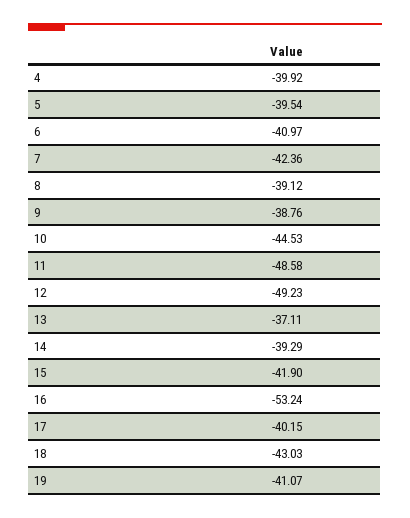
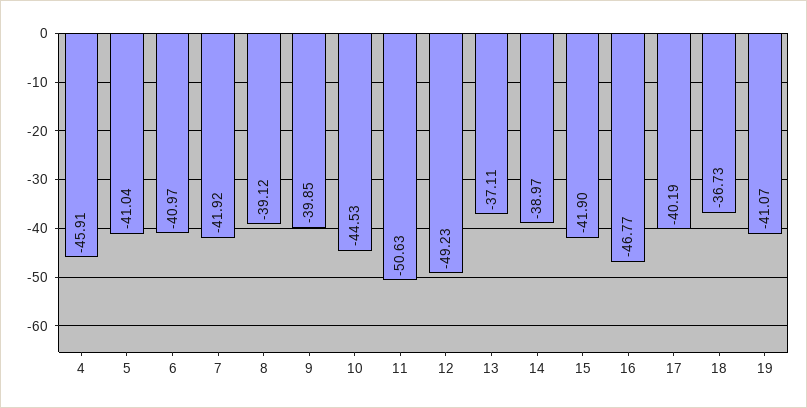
4: -39.92 -> -45.91
5: -39.54 -> -41.04
7: -42.36 -> -41.92
9: -38.76 -> -39.85
11: -48.58 -> -50.63
14: -39.29 -> -38.97
16: -53.24 -> -46.77
17: -40.15 -> -40.19
18: -43.03 -> -36.73

